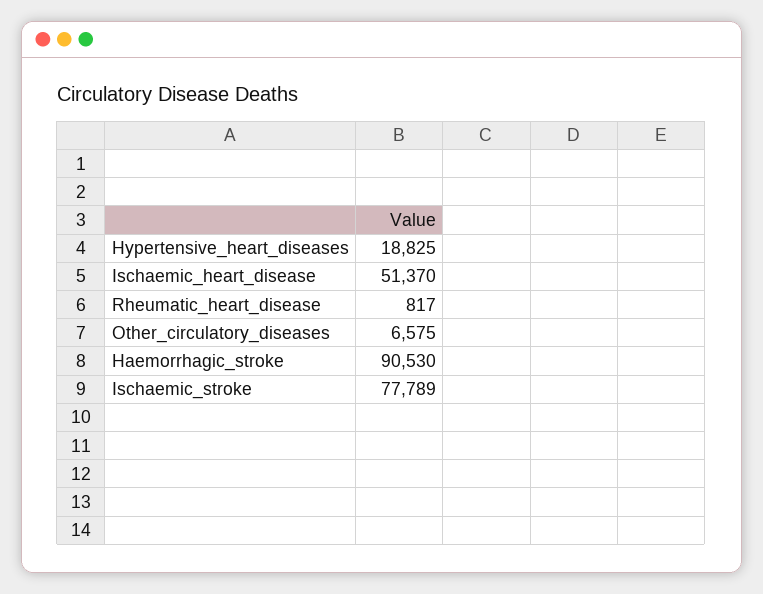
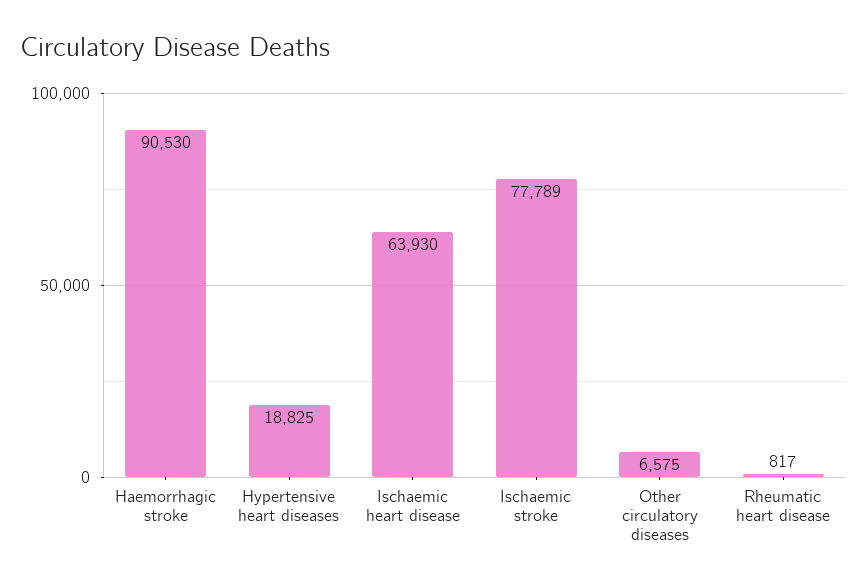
Ischaemic_heart_disease: 51370 -> 63930

